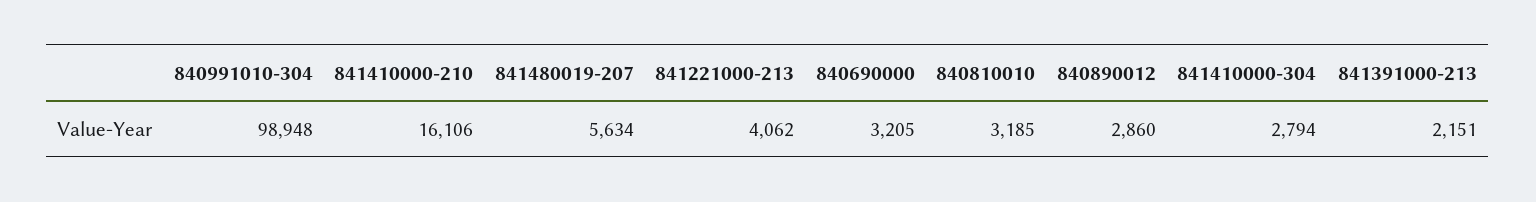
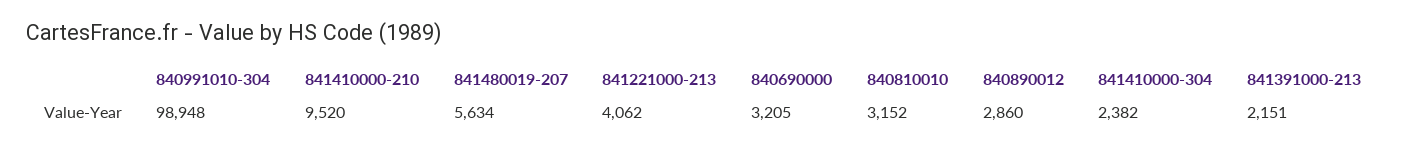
841410000-210: 16106 -> 9520
840810010: 3185 -> 3152
841410000-304: 2794 -> 2382

